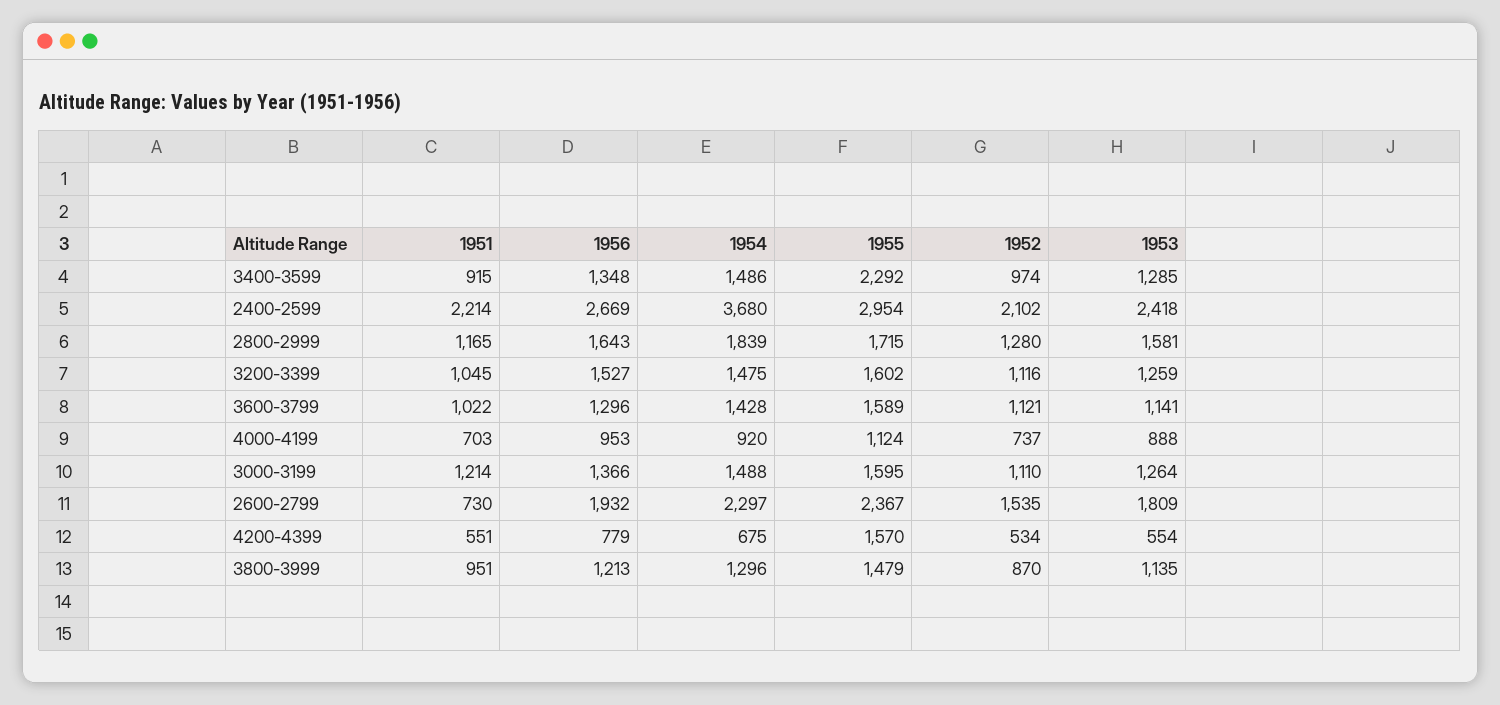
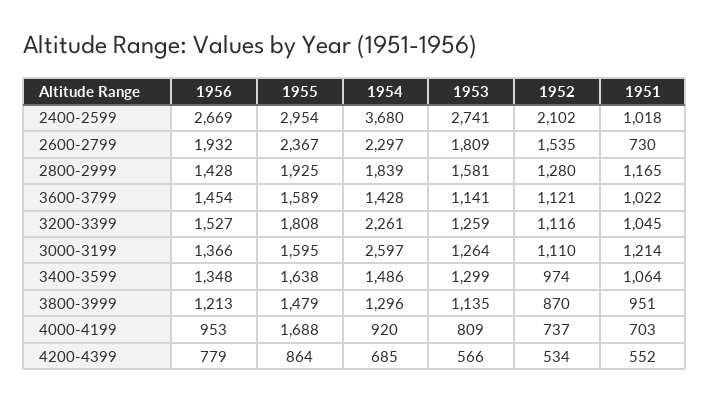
1951, 3400-3599: 915 -> 1064
1955, 3400-3599: 2292 -> 1638
1953, 3400-3599: 1285 -> 1299
1951, 2400-2599: 2214 -> 1018
1953, 2400-2599: 2418 -> 2741
1956, 2800-2999: 1643 -> 1428
1955, 2800-2999: 1715 -> 1925
1954, 3200-3399: 1475 -> 2261
1955, 3200-3399: 1602 -> 1808
1956, 3600-3799: 1296 -> 1454
1955, 4000-4199: 1124 -> 1688
1953, 4000-4199: 888 -> 809
1954, 3000-3199: 1488 -> 2597
1951, 4200-4399: 551 -> 552
1954, 4200-4399: 675 -> 685
1955, 4200-4399: 1570 -> 864
1953, 4200-4399: 554 -> 566

